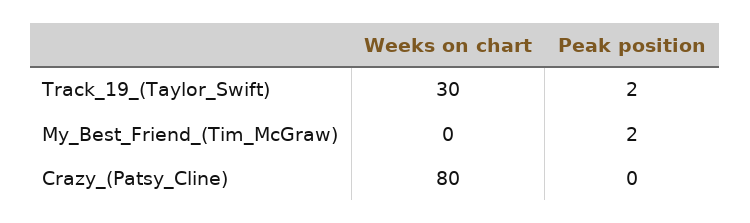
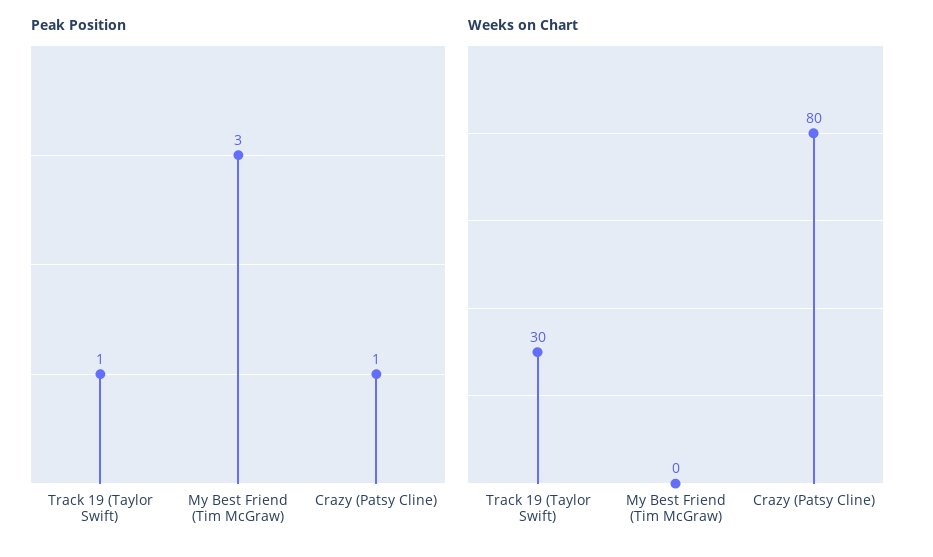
Peak position, Track_19_(Taylor_Swift): 2 -> 1
Peak position, My_Best_Friend_(Tim_McGraw): 2 -> 3
Peak position, Crazy_(Patsy_Cline): 0 -> 1

